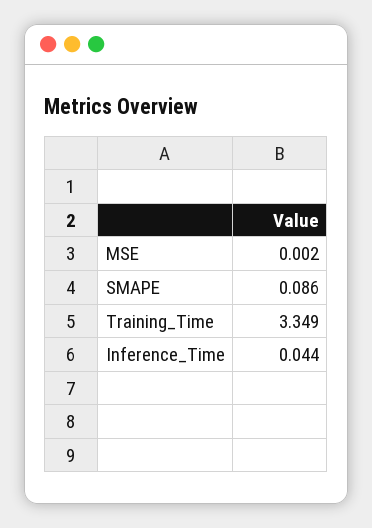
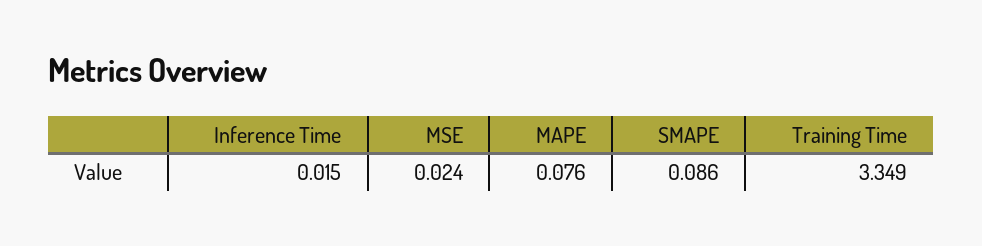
MSE: 0.002 -> 0.024
Inference_Time: 0.044 -> 0.015
MAPE: none -> 0.076

